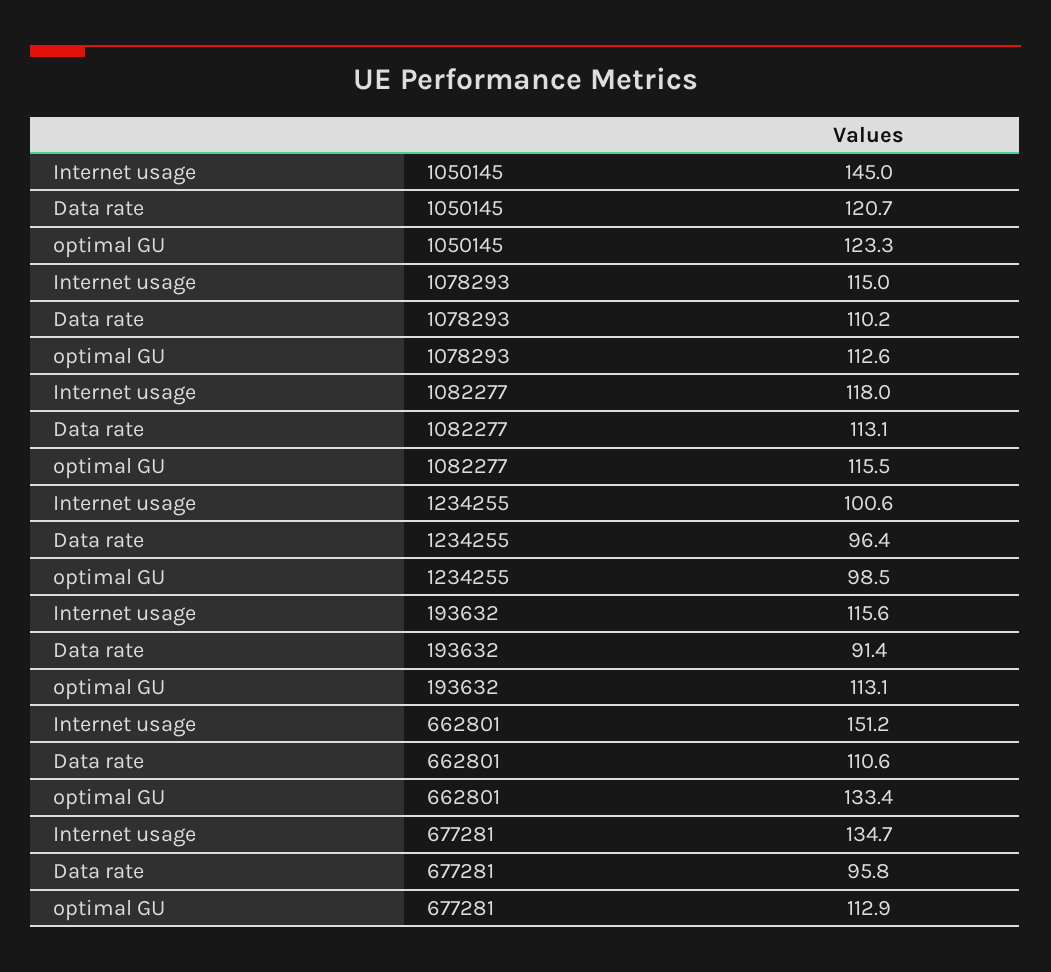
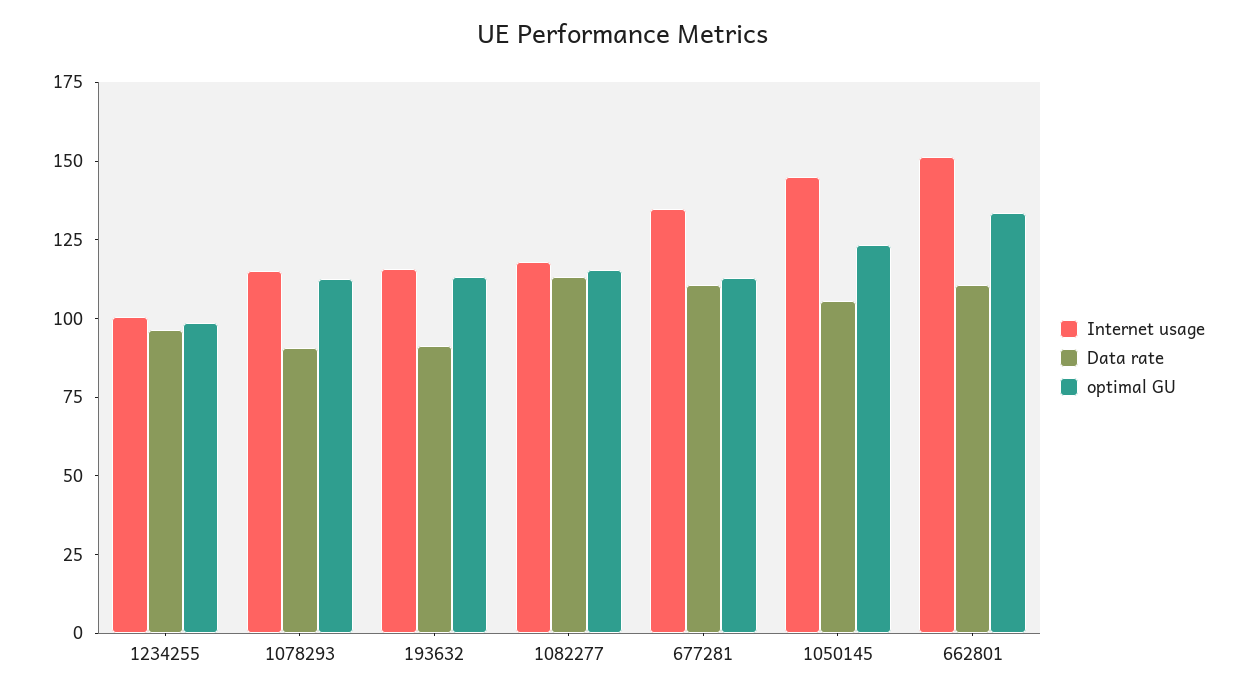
Data rate, 1050145: 120.7 -> 105
Data rate, 1078293: 110.2 -> 90
Data rate, 677281: 95.8 -> 110

